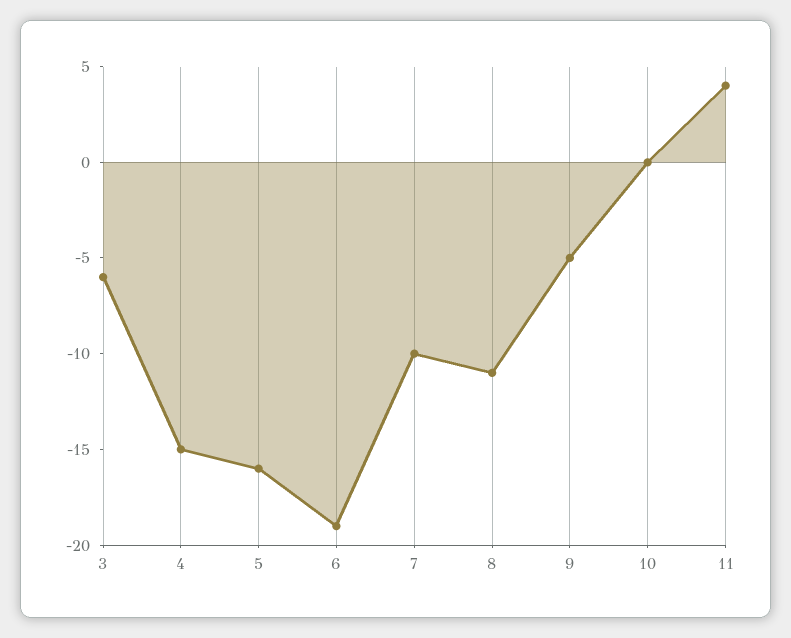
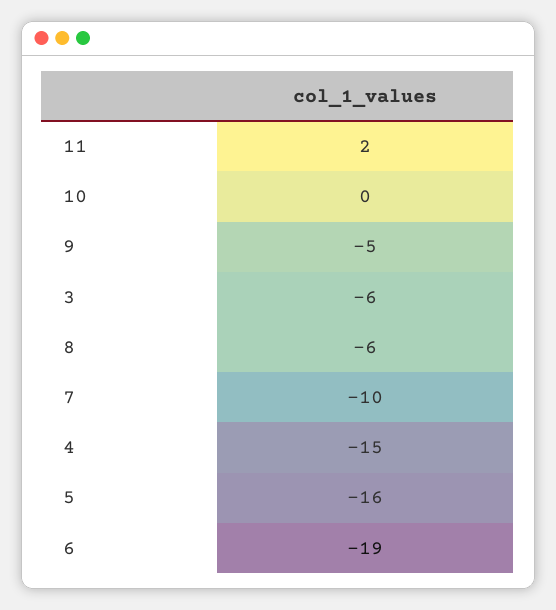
8: -11 -> -6
11: 4 -> 2

